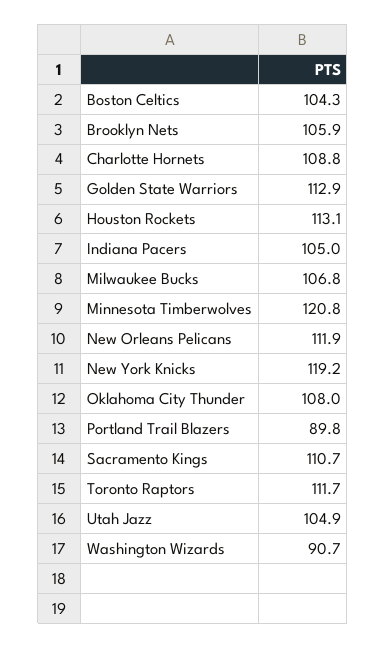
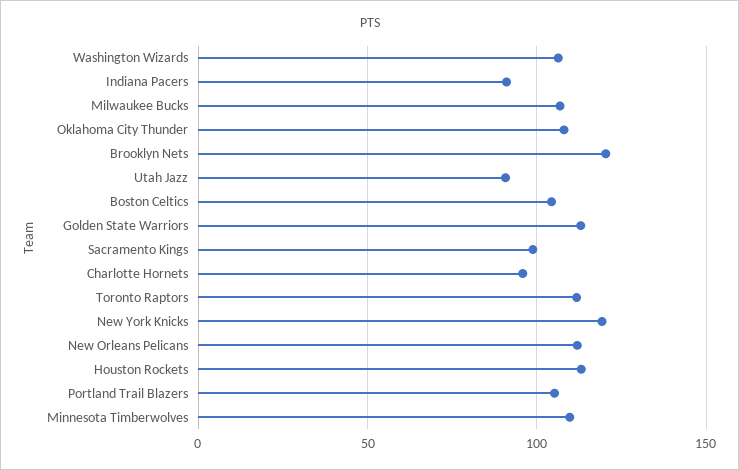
Brooklyn Nets: 105.9 -> 120
Charlotte Hornets: 108.8 -> 95
Indiana Pacers: 105 -> 90
Minnesota Timberwolves: 120.8 -> 110
Portland Trail Blazers: 89.8 -> 105
Sacramento Kings: 110.7 -> 100
Utah Jazz: 104.9 -> 90
Washington Wizards: 90.7 -> 105

